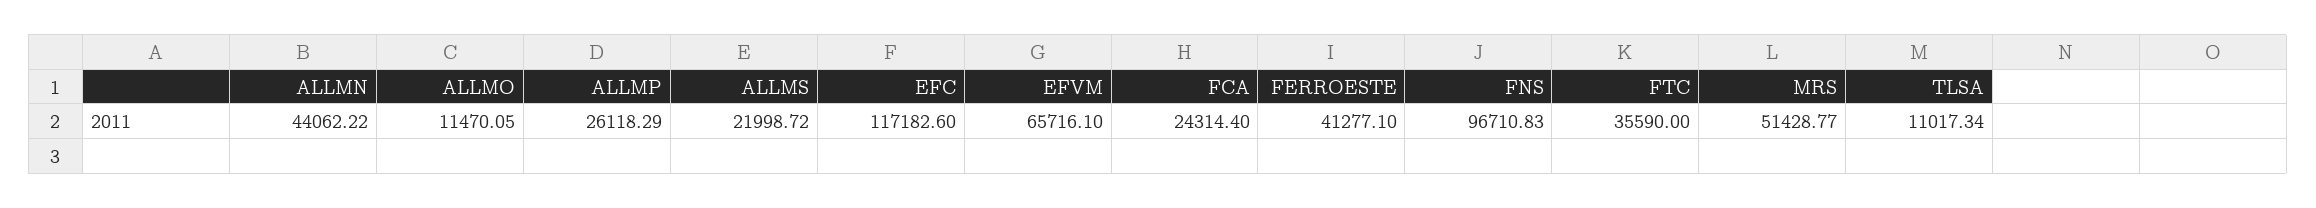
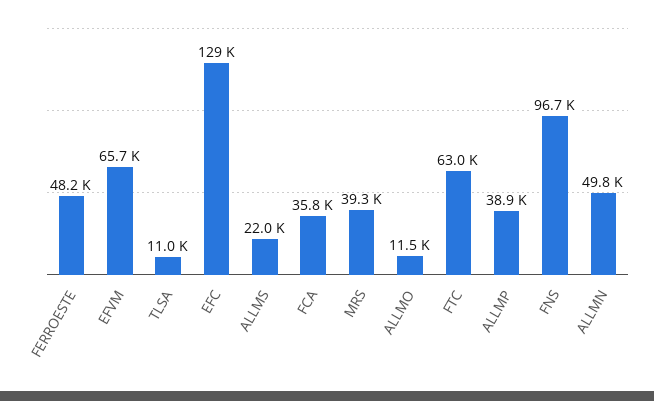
ALLMN: 44062.22 -> 49800
ALLMP: 26118.29 -> 38900
EFC: 117182.6 -> 129000
FCA: 24314.4 -> 35800
FERROESTE: 41277.1 -> 48200
FTC: 35590 -> 63000
MRS: 51428.77 -> 39300

